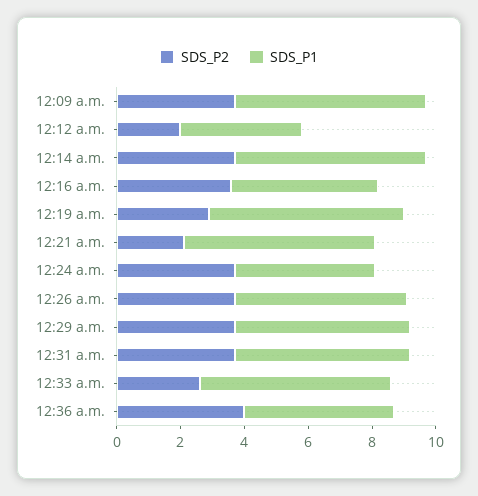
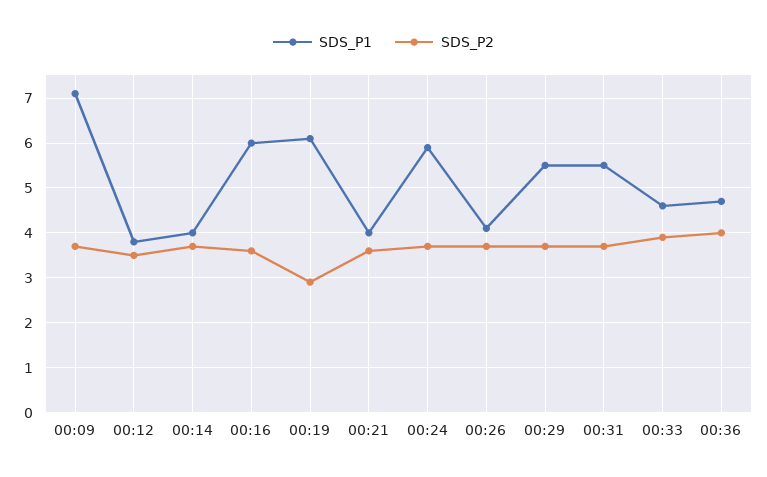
SDS_P1, 12:09 a.m.: 6 -> 7
SDS_P2, 12:12 a.m.: 2 -> 3.5
SDS_P1, 12:14 a.m.: 6 -> 4
SDS_P1, 12:16 a.m.: 4.5 -> 6
SDS_P2, 12:21 a.m.: 2 -> 3.5
SDS_P1, 12:21 a.m.: 6 -> 4
SDS_P1, 12:24 a.m.: 4.5 -> 6
SDS_P1, 12:26 a.m.: 5.5 -> 4
SDS_P2, 12:33 a.m.: 2.5 -> 4
SDS_P1, 12:33 a.m.: 6 -> 4.5

